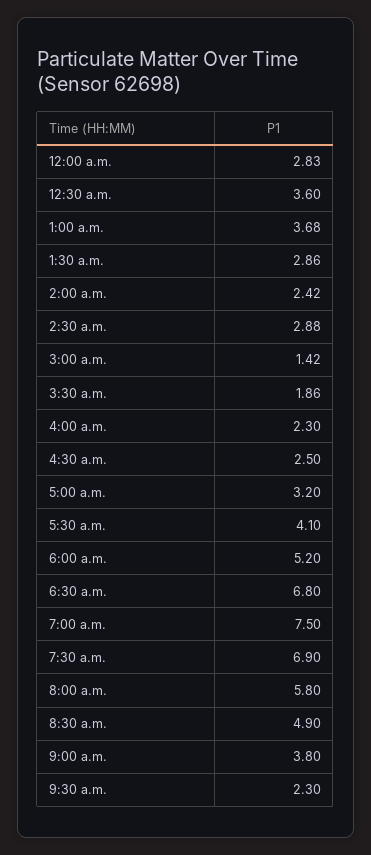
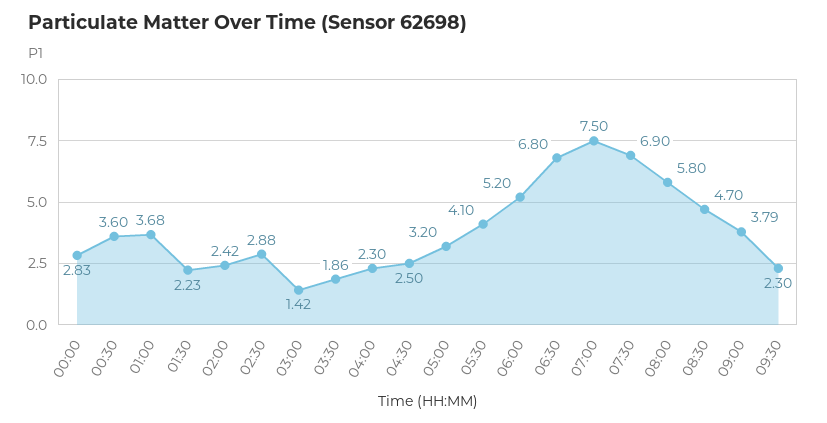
1:30 a.m.: 2.86 -> 2.23
8:30 a.m.: 4.9 -> 4.7
9:00 a.m.: 3.8 -> 3.79

